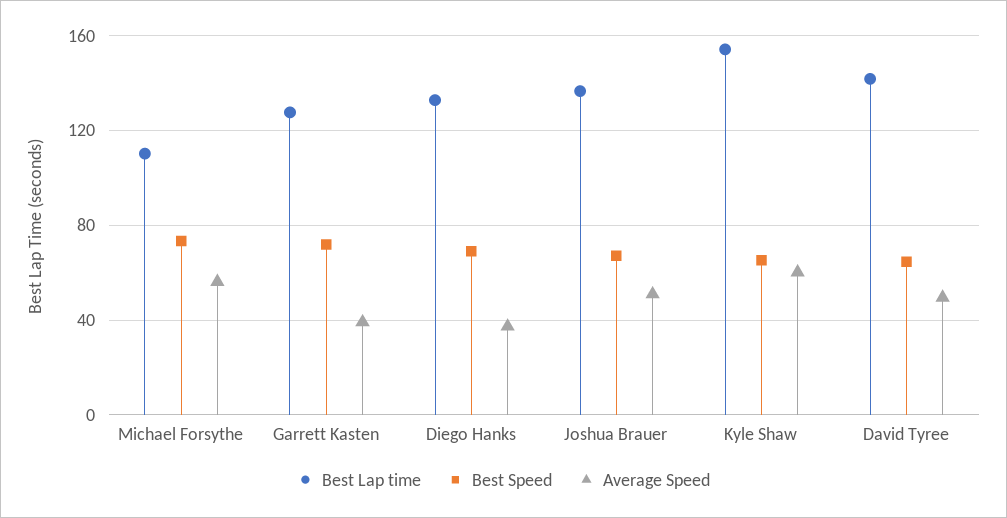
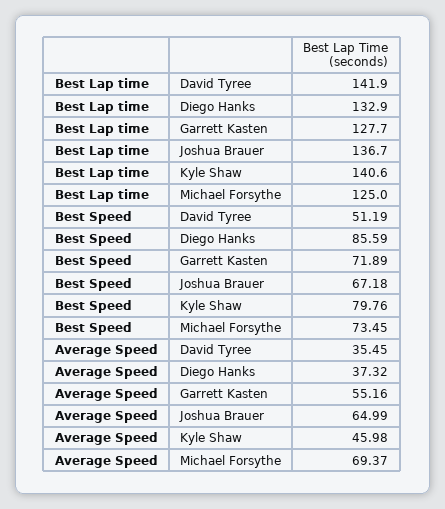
Best Lap time, Michael Forsythe: 110 -> 125
Average Speed, Michael Forsythe: 55 -> 69.37
Average Speed, Garrett Kasten: 40 -> 55.16
Best Speed, Diego Hanks: 70 -> 85.59
Average Speed, Joshua Brauer: 50 -> 64.99
Best Lap time, Kyle Shaw: 155 -> 140.6
Best Speed, Kyle Shaw: 65 -> 79.76
Average Speed, Kyle Shaw: 60 -> 45.98
Best Speed, David Tyree: 65 -> 51.19
Average Speed, David Tyree: 50 -> 35.45

